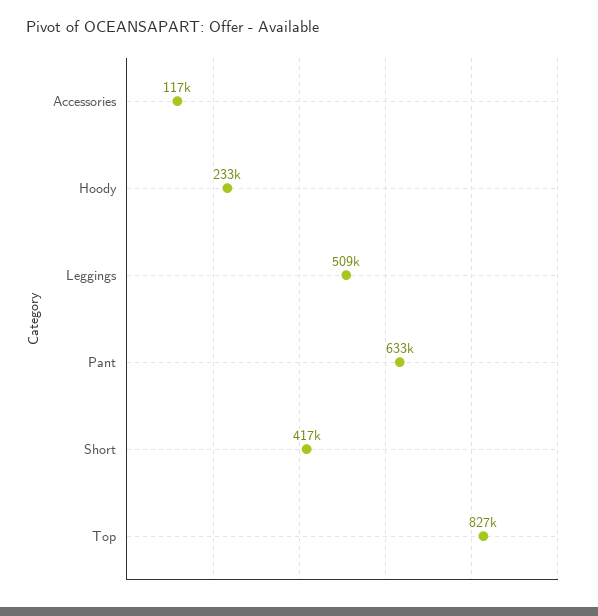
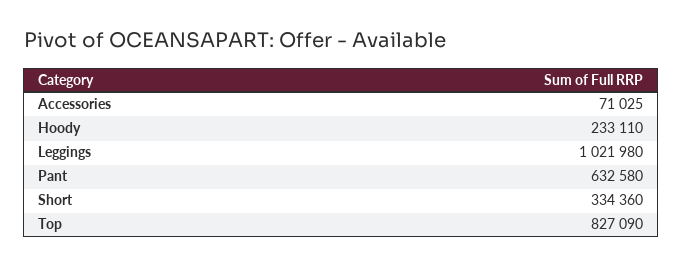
Accessories: 117000 -> 71025
Leggings: 509000 -> 1021980
Short: 417000 -> 334360

